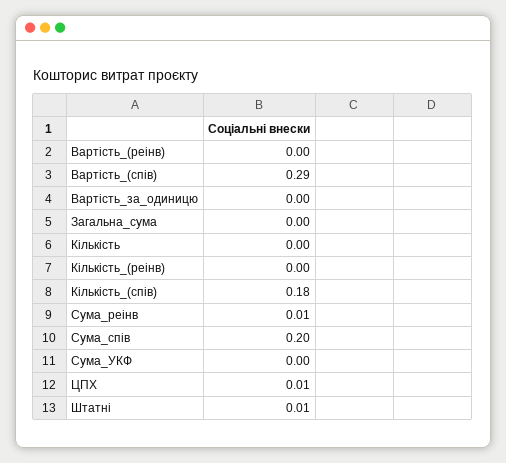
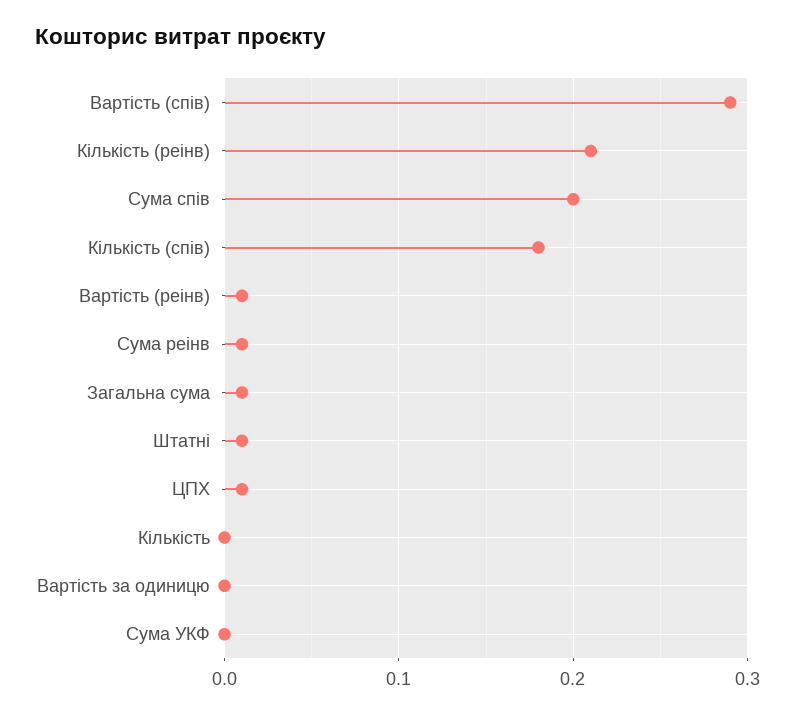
Вартість_(реінв): 0 -> 0.01
Загальна_сума: 0 -> 0.01
Кількість_(реінв): 0 -> 0.21

